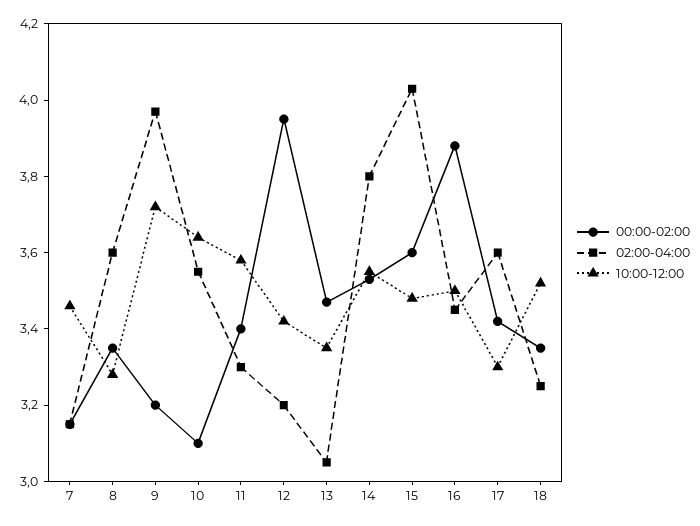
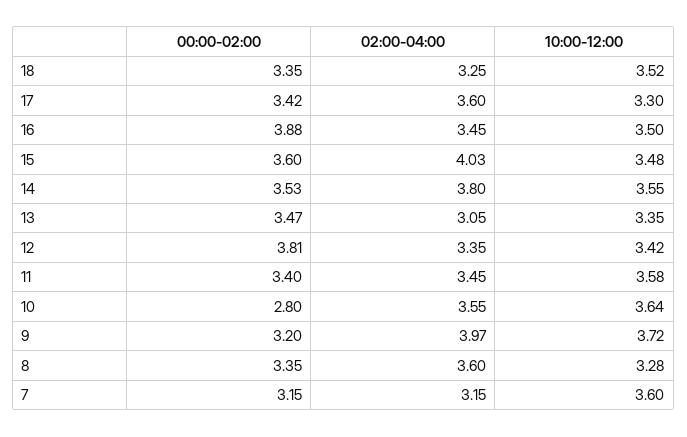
10:00-12:00, 7: 3.45 -> 3.6
00:00-02:00, 10: 3.1 -> 2.8
02:00-04:00, 11: 3.3 -> 3.45
00:00-02:00, 12: 3.95 -> 3.81
02:00-04:00, 12: 3.2 -> 3.35

